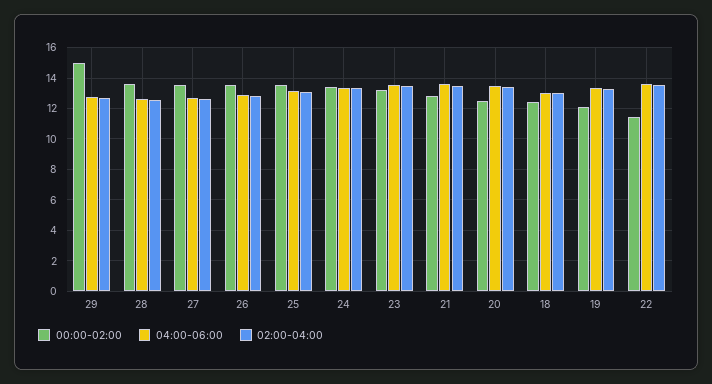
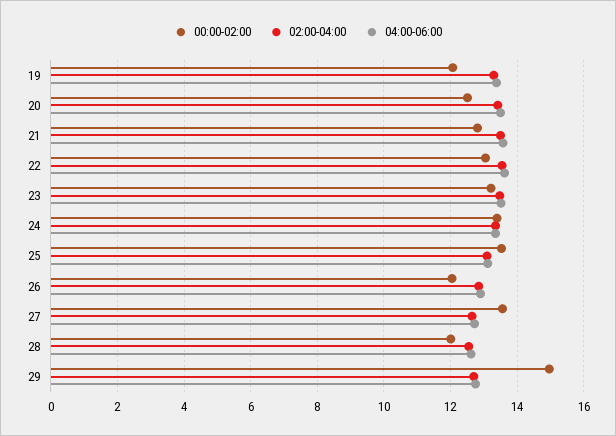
00:00-02:00, 28: 13.5 -> 12
00:00-02:00, 26: 13.5 -> 12
00:00-02:00, 18: 12.5 -> none
04:00-06:00, 18: 13 -> none
02:00-04:00, 18: 13 -> none
00:00-02:00, 22: 11.5 -> 13

